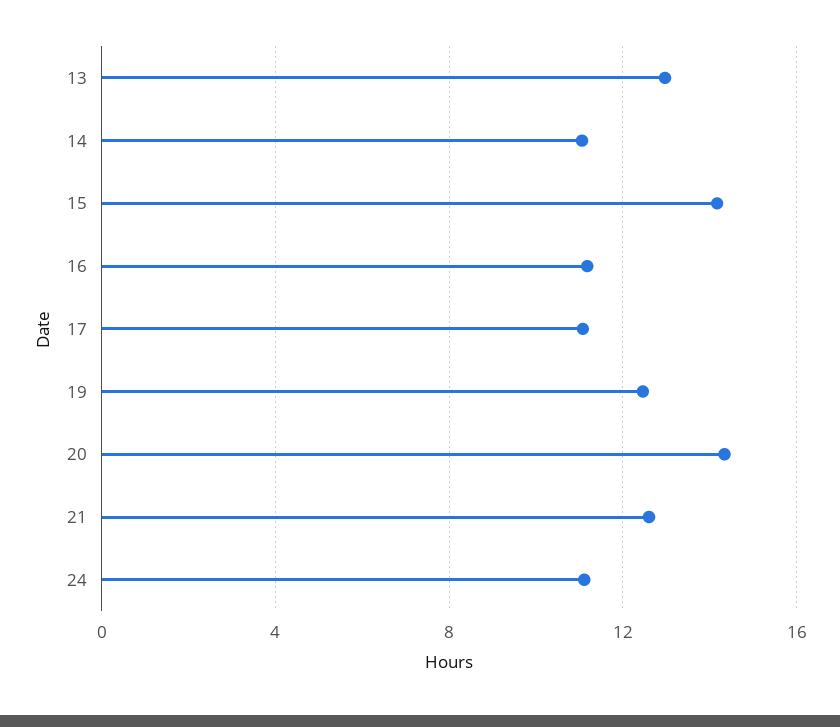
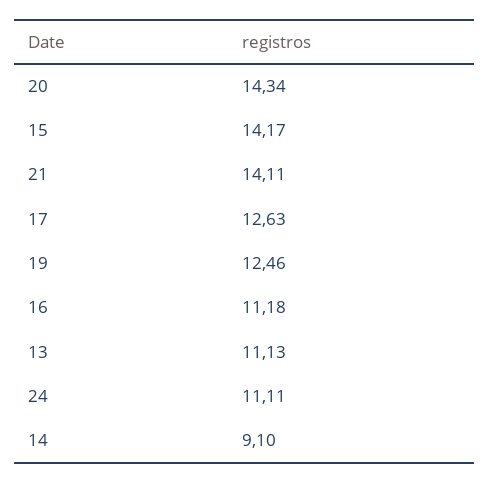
13: 13 -> 11.13
14: 11 -> 9.1
17: 11 -> 12.63
21: 12.5 -> 14.11

